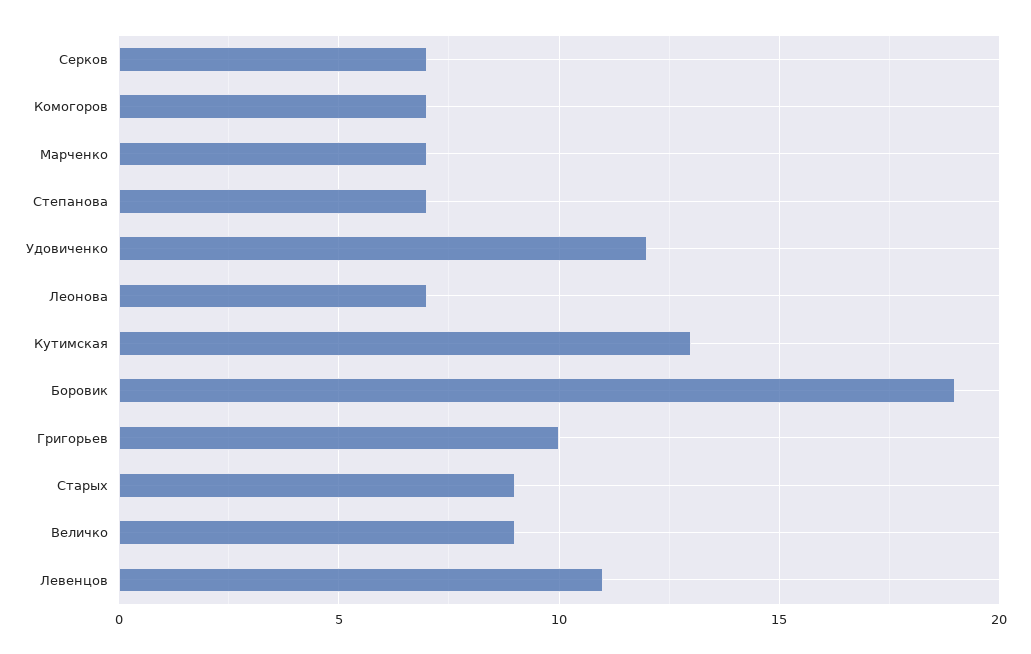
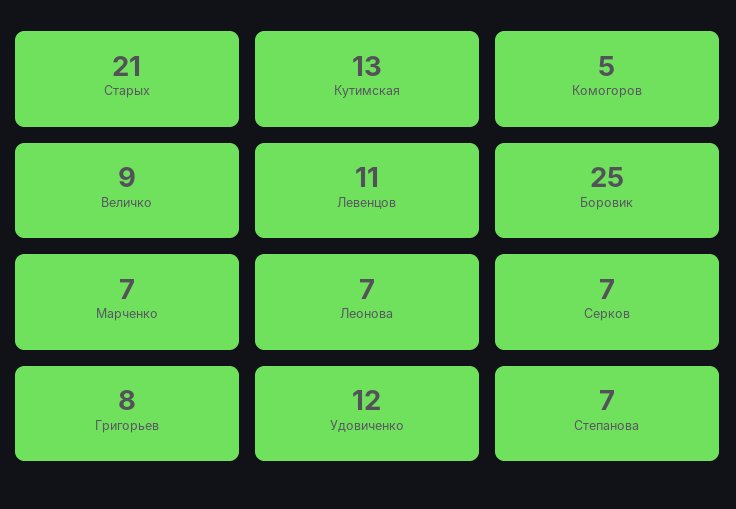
Комогоров: 7 -> 5
Боровик: 19 -> 25
Григорьев: 10 -> 8
Старых: 9 -> 21

